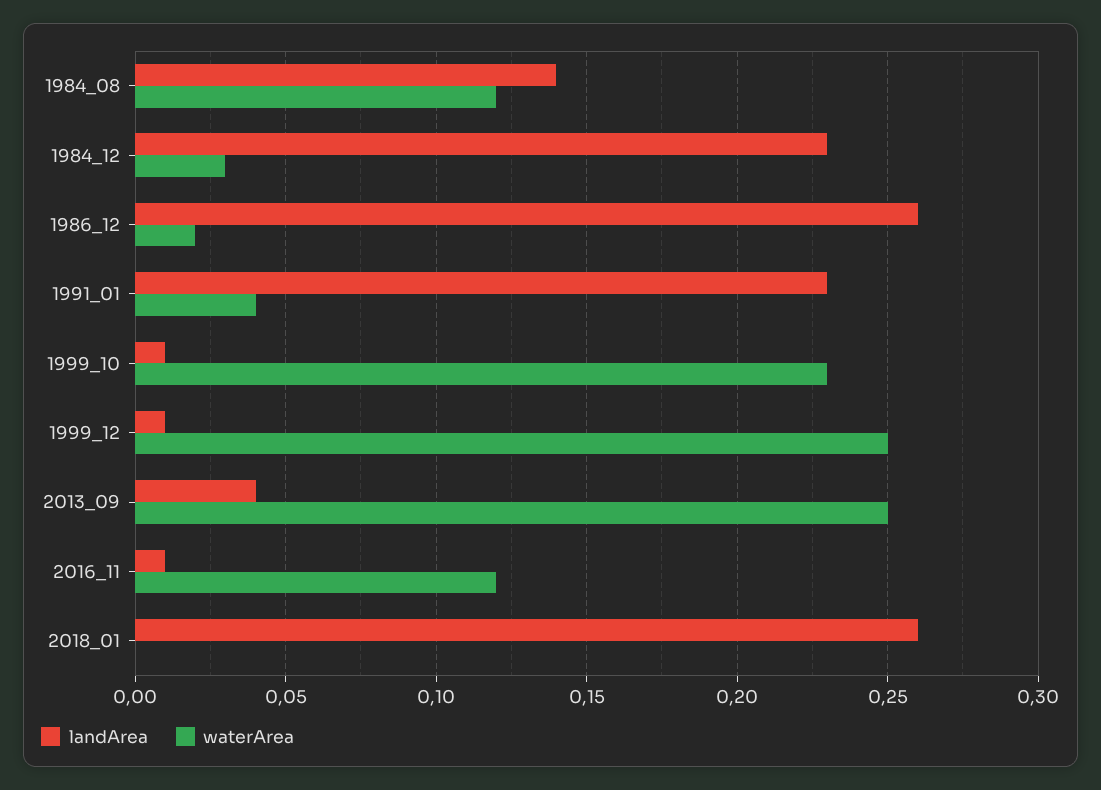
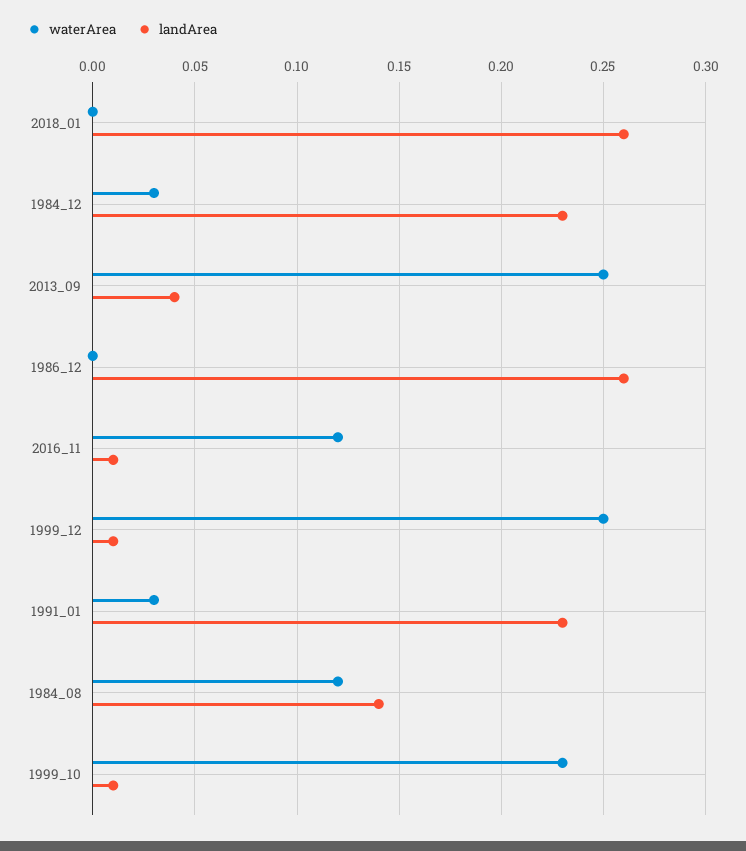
waterArea, 1986_12: 0.02 -> 0
waterArea, 1991_01: 0.04 -> 0.03

